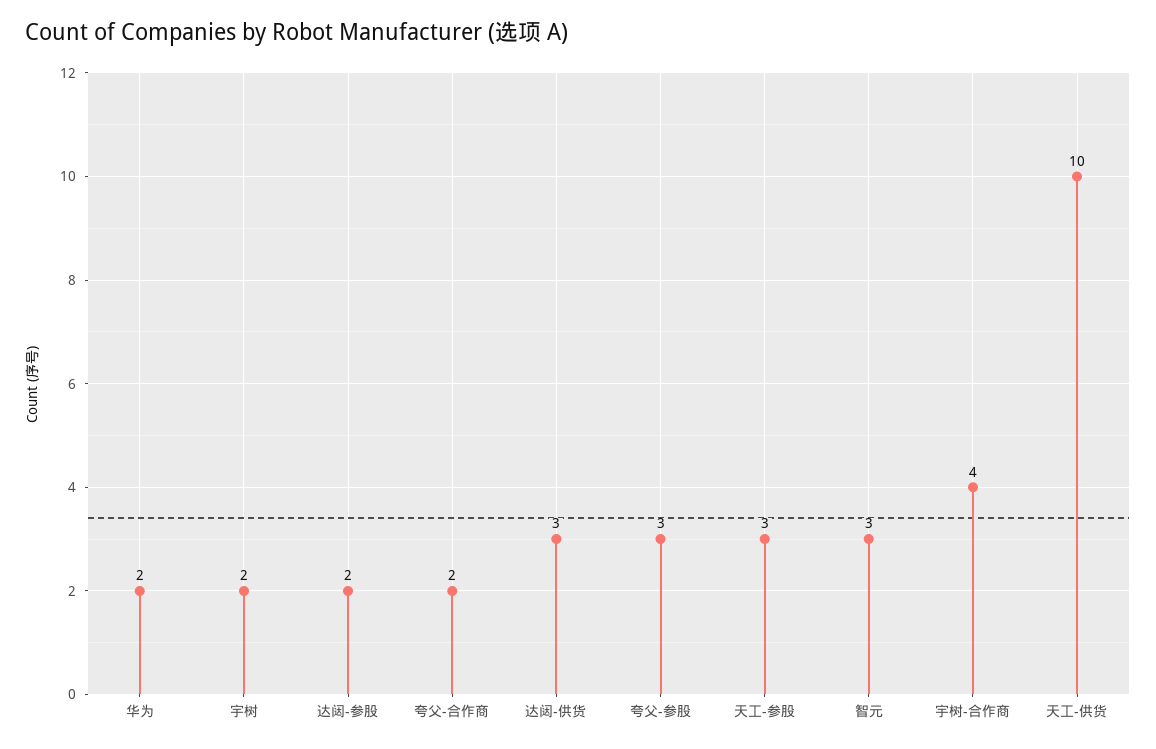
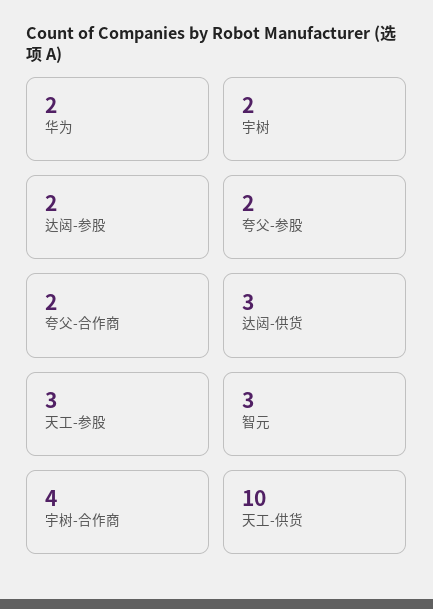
夸父-参股: 3 -> 2

